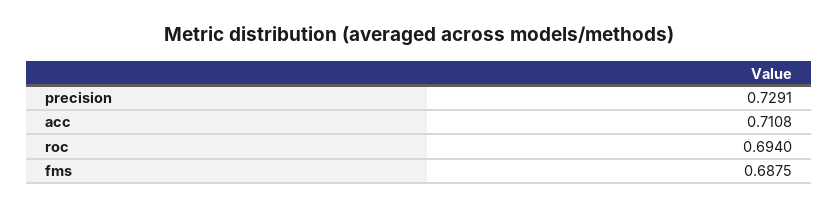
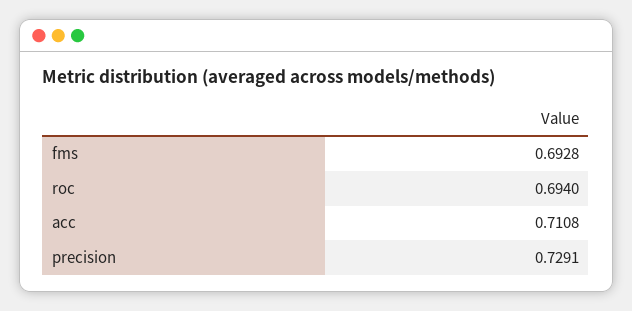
fms: 0.6875 -> 0.6928

